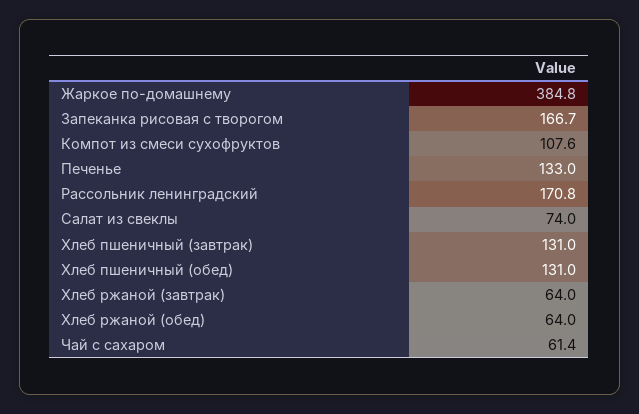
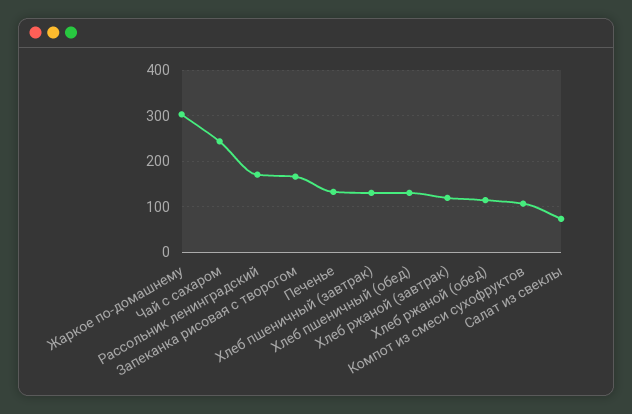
Жаркое по-домашнему: 384.8 -> 300
Хлеб ржаной (завтрак): 64 -> 120
Хлеб ржаной (обед): 64 -> 120
Чай с сахаром: 61.4 -> 240

